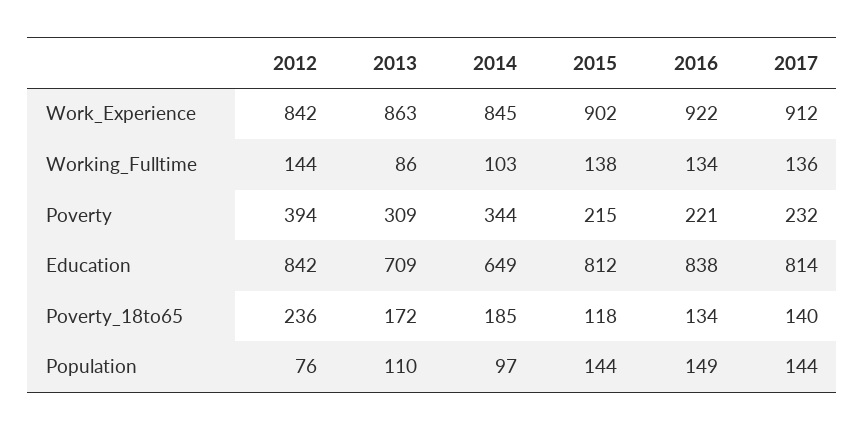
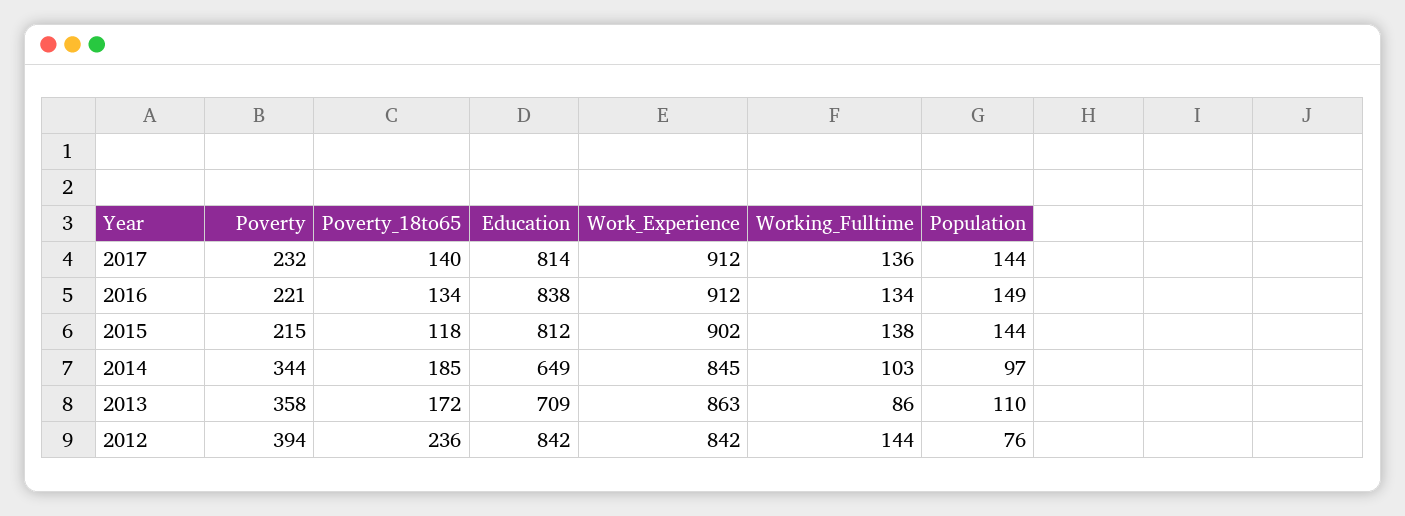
2016, Work_Experience: 922 -> 912
2013, Poverty: 309 -> 358

